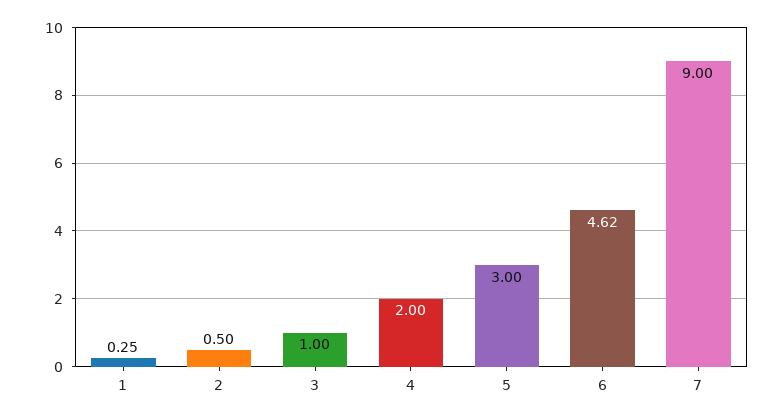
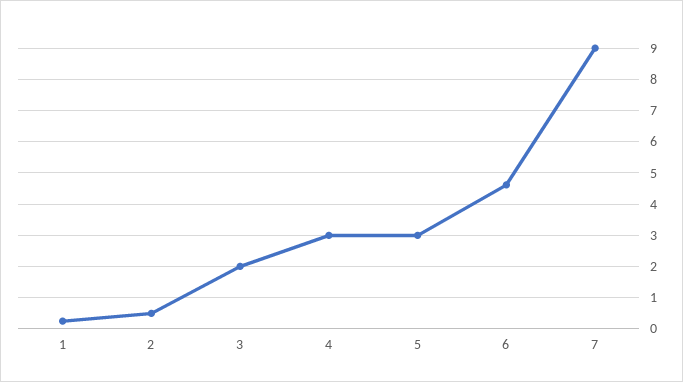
3: 1 -> 2
4: 2 -> 3

